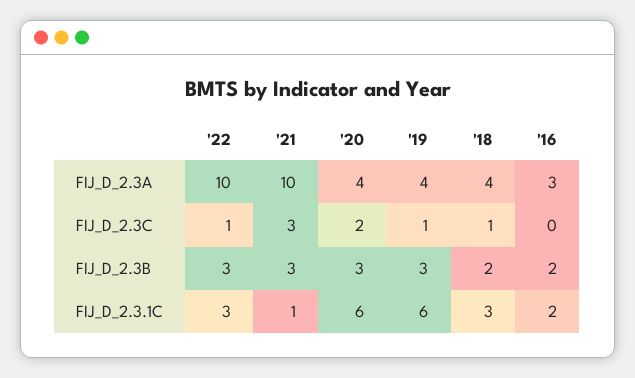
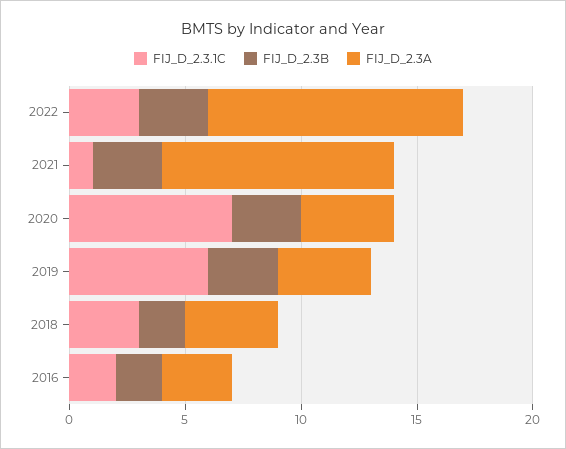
FIJ_D_2.3A, '22: 10 -> 11
FIJ_D_2.3C, '22: 1 -> none
FIJ_D_2.3C, '21: 3 -> none
FIJ_D_2.3C, '20: 2 -> none
FIJ_D_2.3C, '19: 1 -> none
FIJ_D_2.3C, '18: 1 -> none
FIJ_D_2.3C, '16: 0 -> none
FIJ_D_2.3.1C, '20: 6 -> 7

